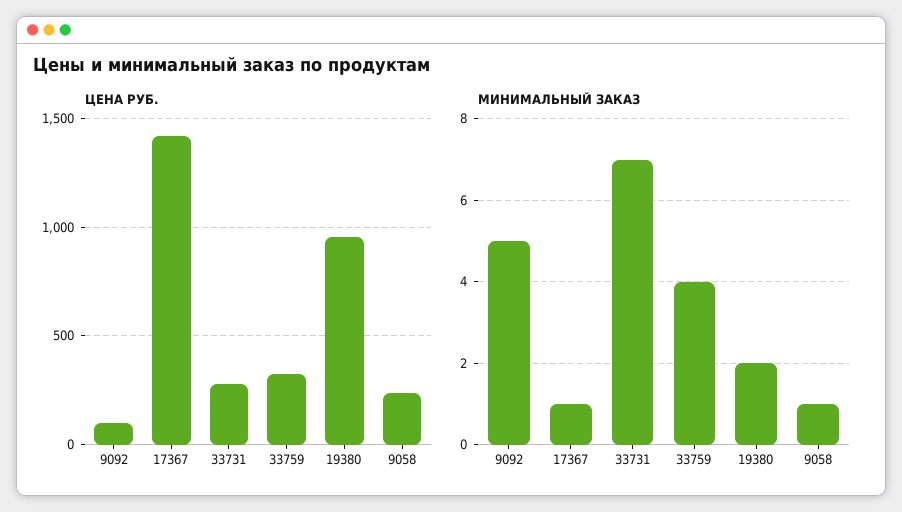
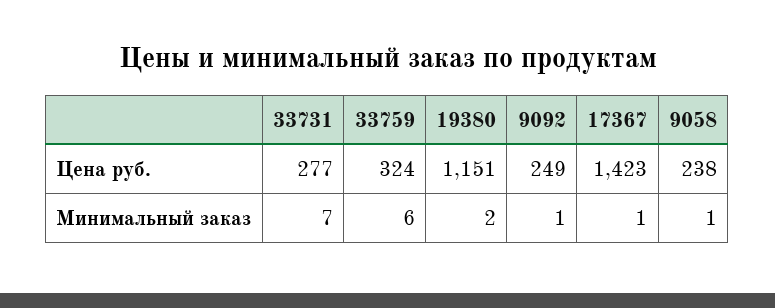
ЦЕНА РУБ., 9092: 100 -> 249
ЦЕНА РУБ., 19380: 950 -> 1151
МИНИМАЛЬНЫЙ ЗАКАЗ, 9092: 5 -> 1
МИНИМАЛЬНЫЙ ЗАКАЗ, 33759: 4 -> 6

